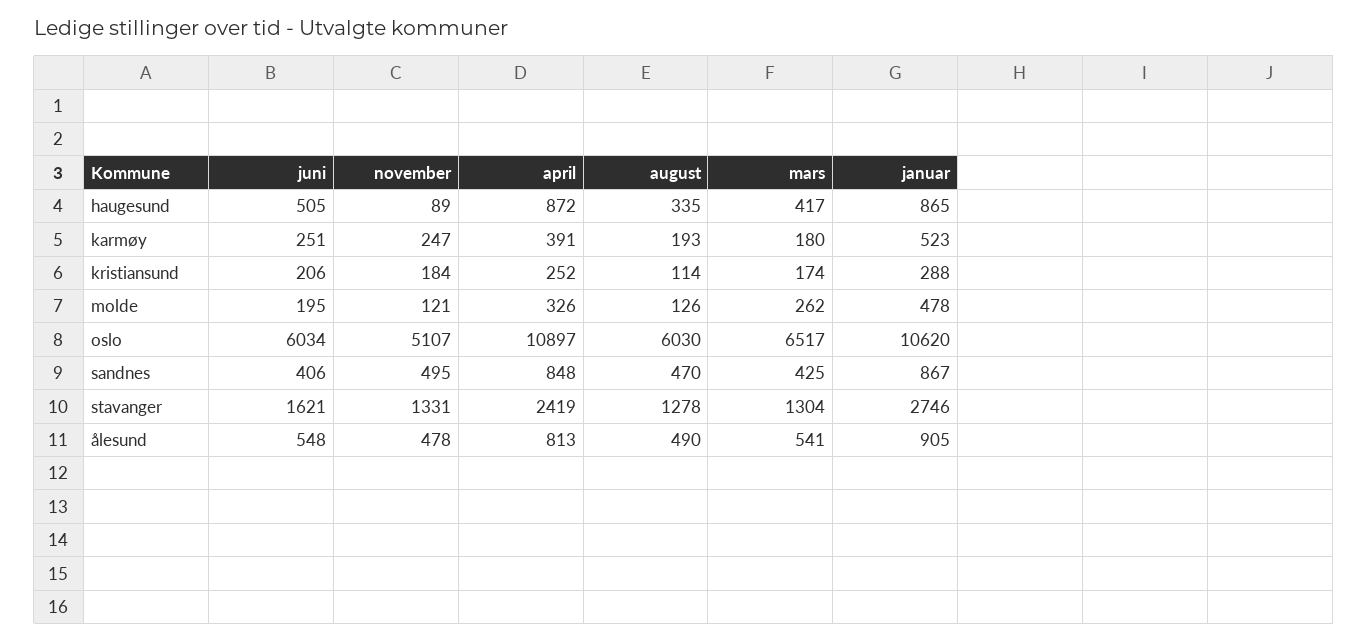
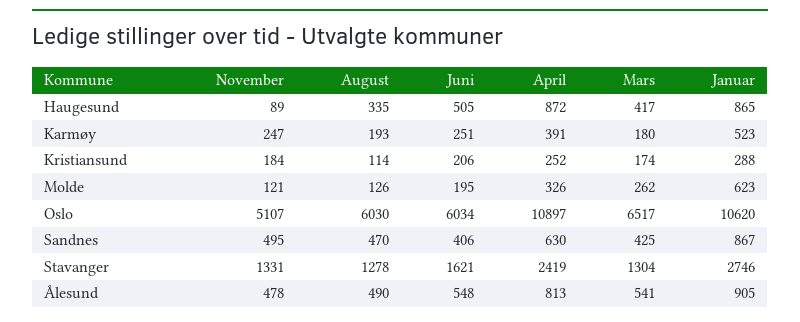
januar, molde: 478 -> 623
april, sandnes: 848 -> 630

